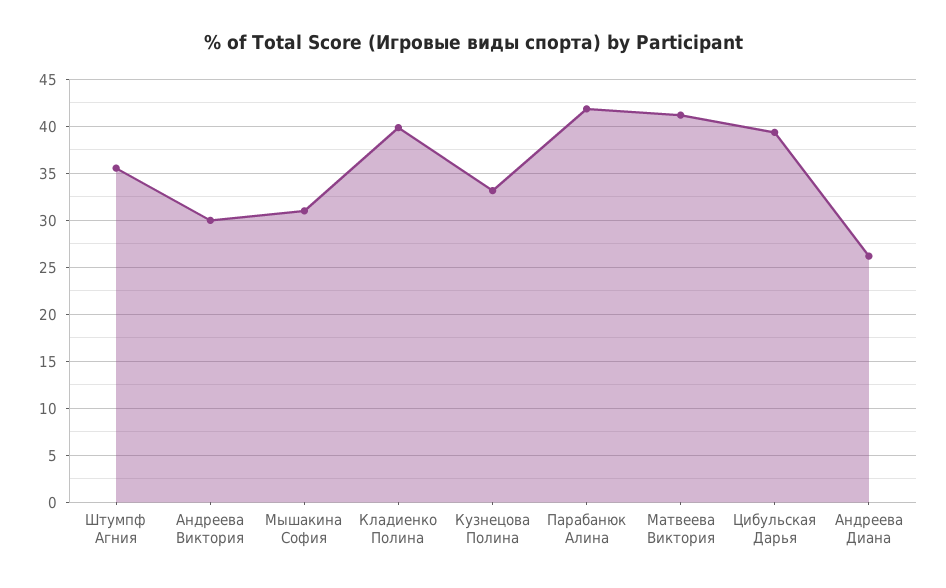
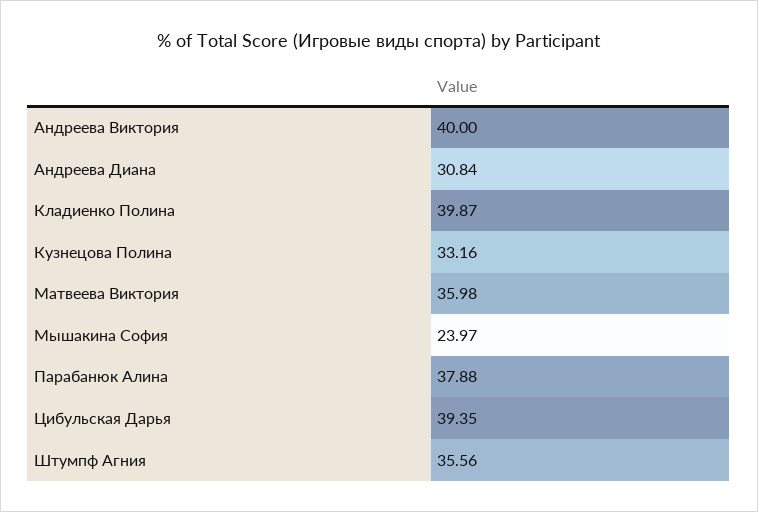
Андреева Виктория: 30 -> 40
Мышакина София: 31 -> 23.97
Парабанюк Алина: 42 -> 37.88
Матвеева Виктория: 41 -> 35.98
Андреева Диана: 26 -> 30.84

